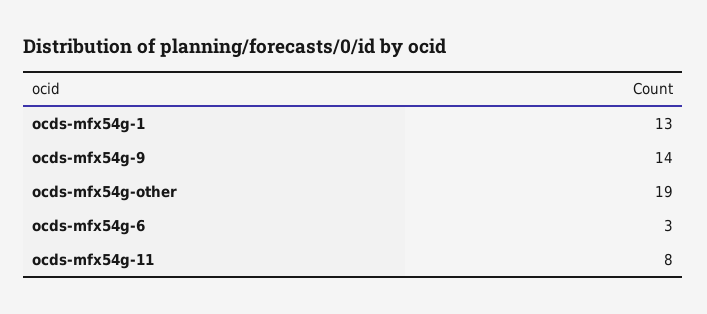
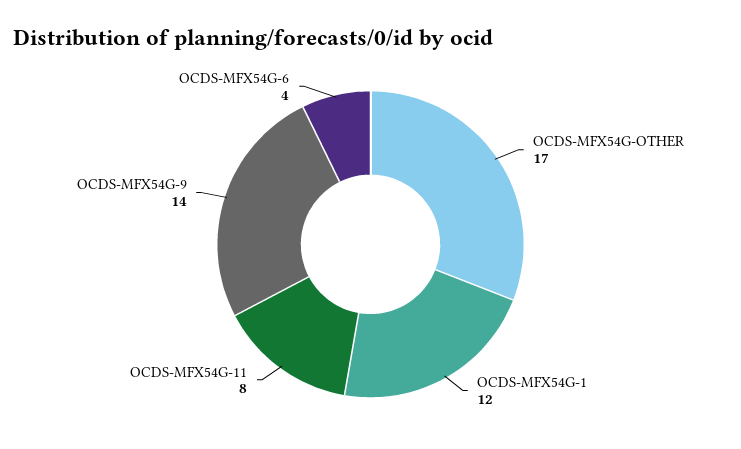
ocds-mfx54g-1: 13 -> 12
ocds-mfx54g-other: 19 -> 17
ocds-mfx54g-6: 3 -> 4

